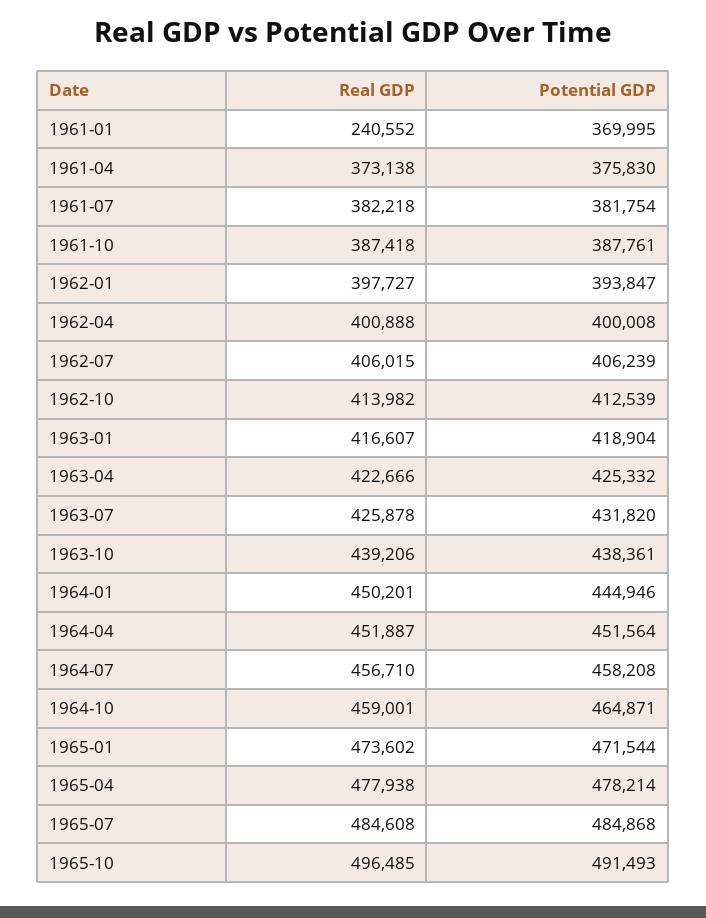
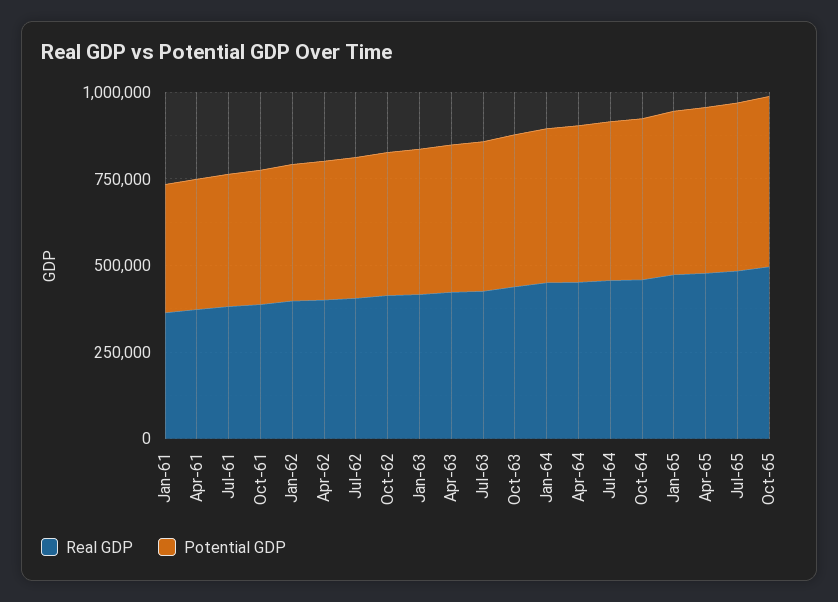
Real GDP, 1961-01: 240552 -> 350000

